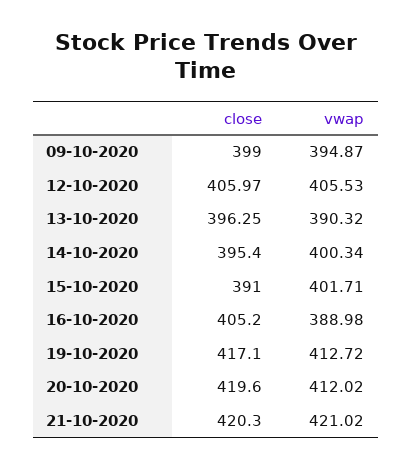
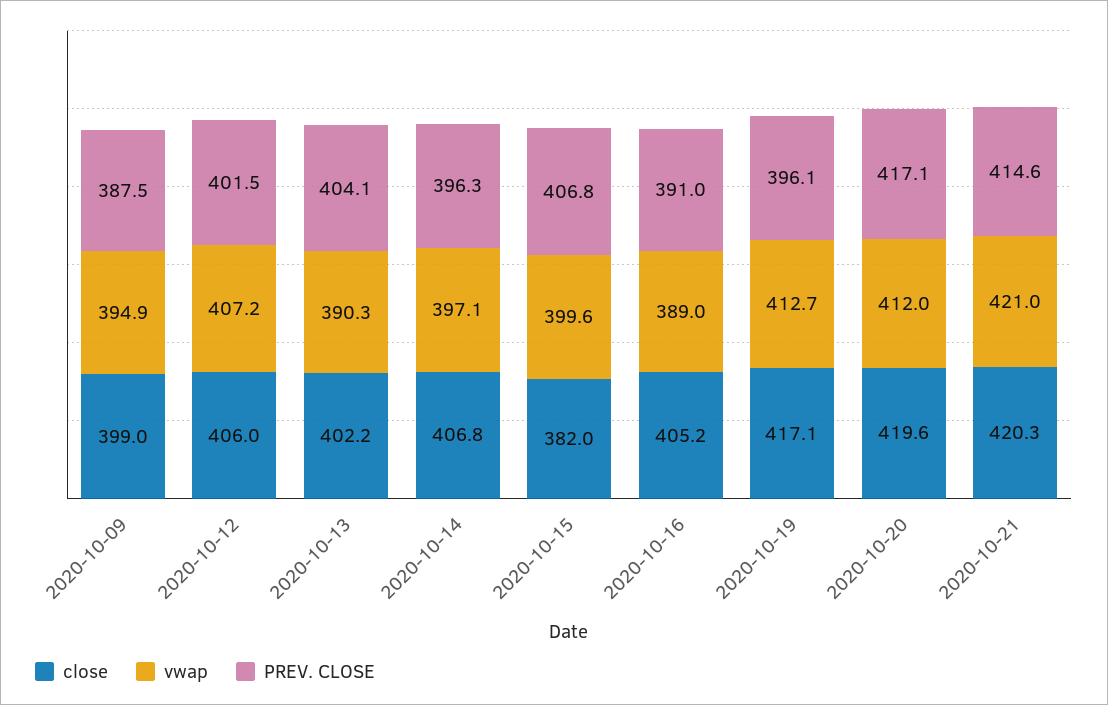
vwap, 12-10-2020: 405.53 -> 407.2
close, 13-10-2020: 396.25 -> 402.2
close, 14-10-2020: 395.4 -> 406.8
vwap, 14-10-2020: 400.34 -> 397.1
close, 15-10-2020: 391 -> 382
vwap, 15-10-2020: 401.71 -> 399.6
PREV. CLOSE, 09-10-2020: none -> 387.5
PREV. CLOSE, 12-10-2020: none -> 401.5
PREV. CLOSE, 13-10-2020: none -> 404.1
PREV. CLOSE, 14-10-2020: none -> 396.3
PREV. CLOSE, 15-10-2020: none -> 406.8
PREV. CLOSE, 16-10-2020: none -> 391
PREV. CLOSE, 19-10-2020: none -> 396.1
PREV. CLOSE, 20-10-2020: none -> 417.1
PREV. CLOSE, 21-10-2020: none -> 414.6

